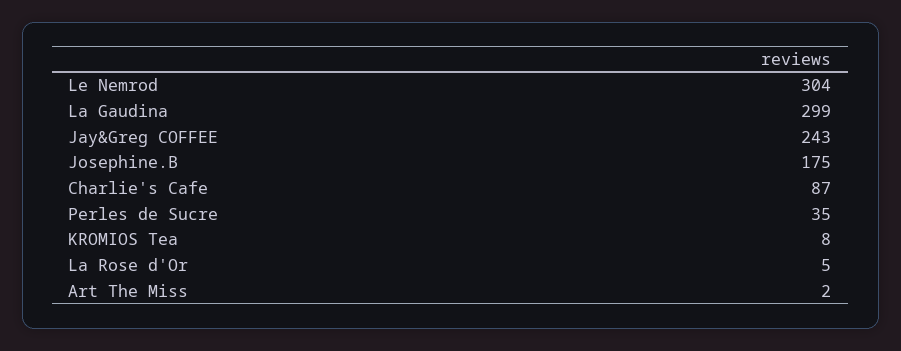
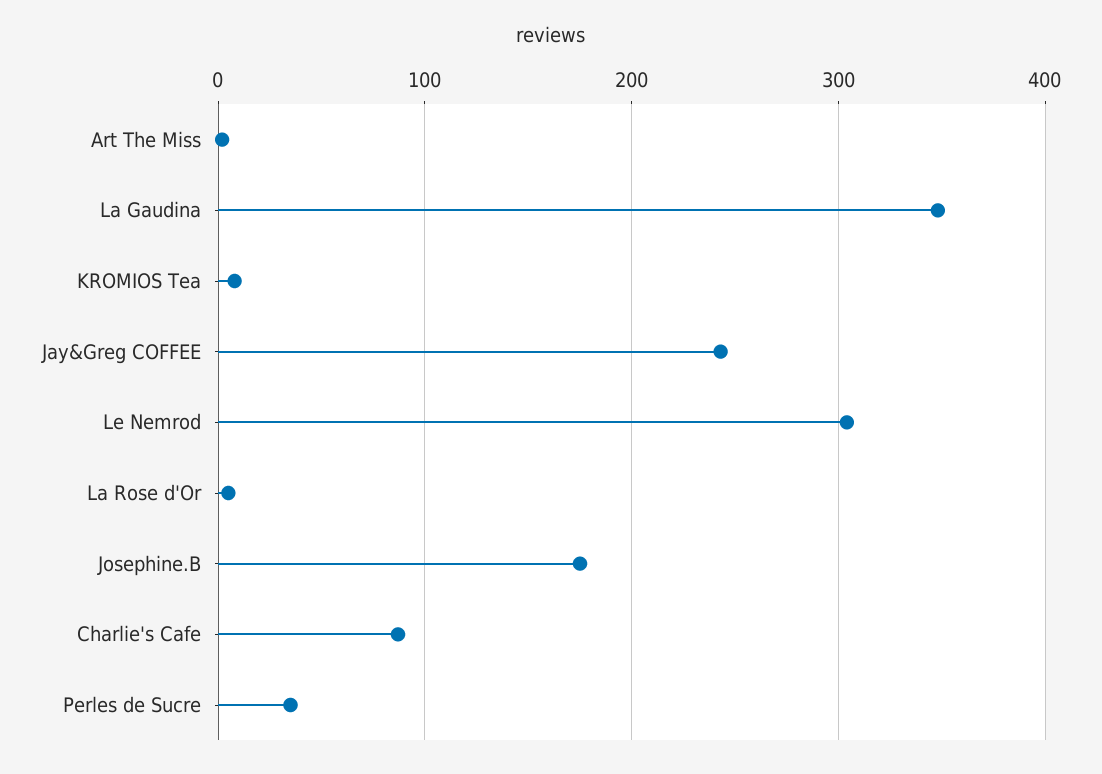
La Gaudina: 299 -> 350

